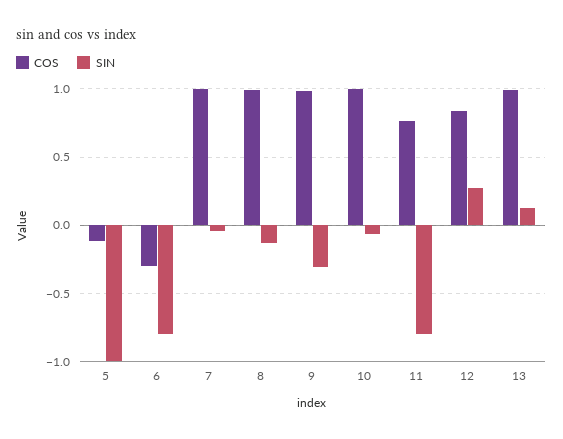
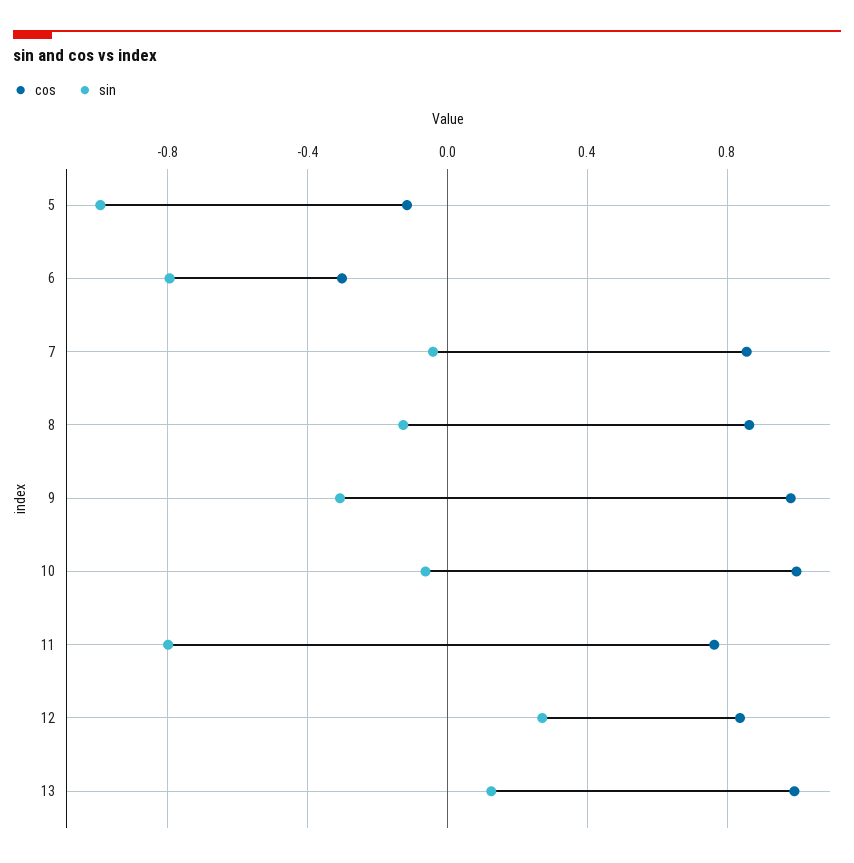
COS, 7: 1 -> 0.85
COS, 8: 1 -> 0.85

